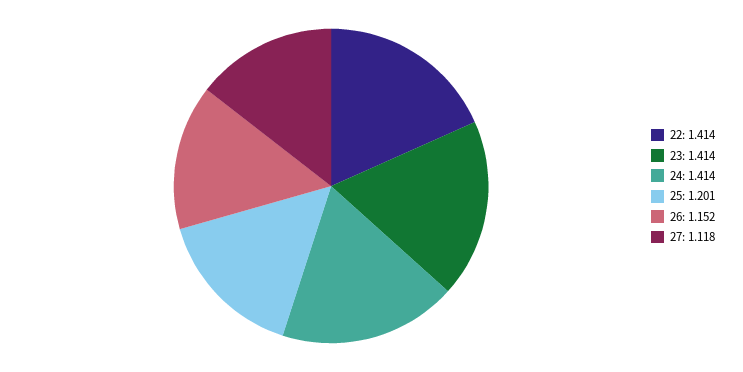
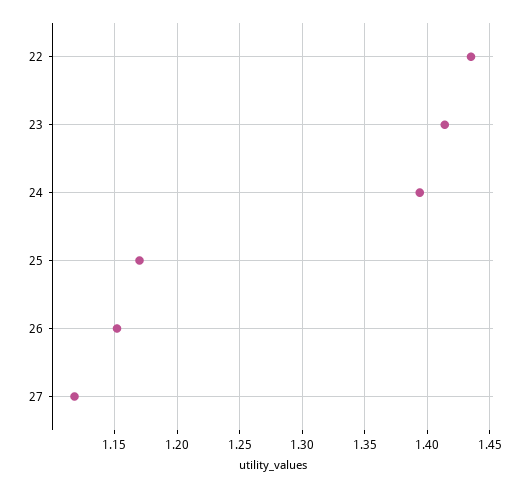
22: 1.414 -> 1.435
24: 1.414 -> 1.395
25: 1.201 -> 1.17

